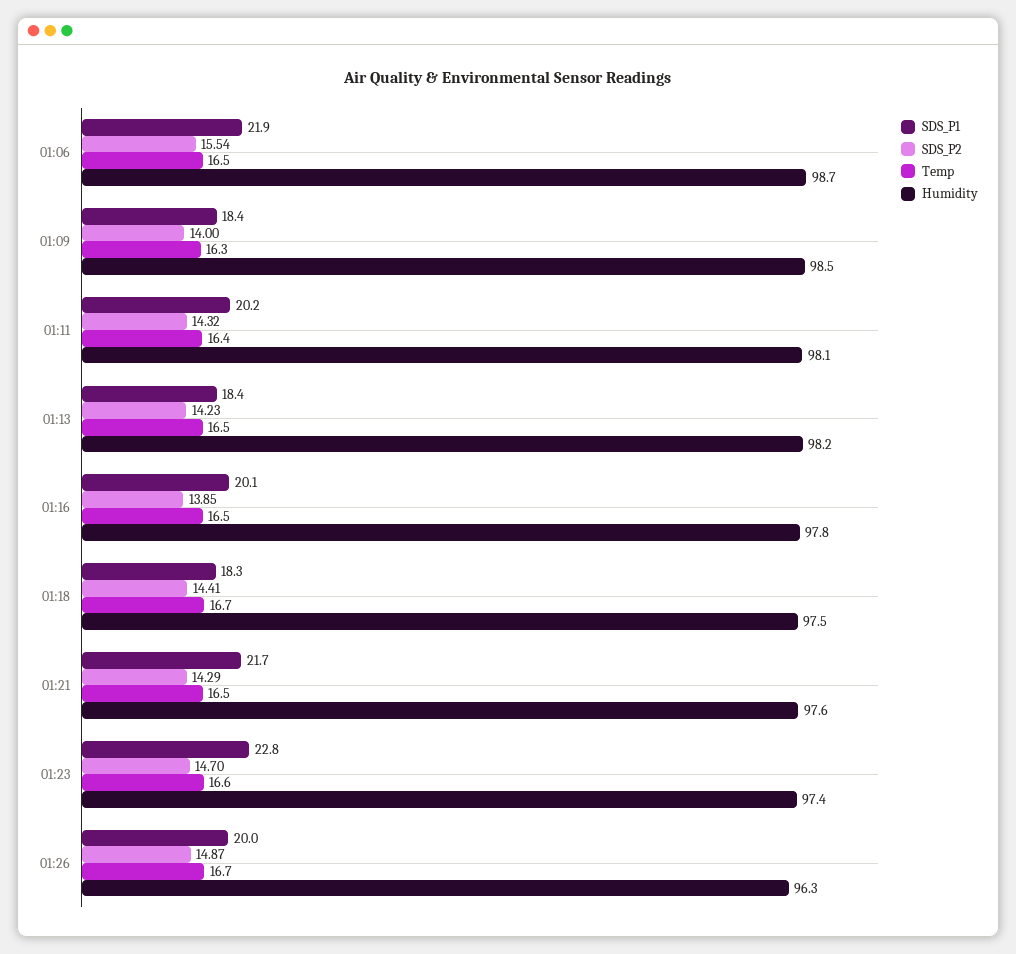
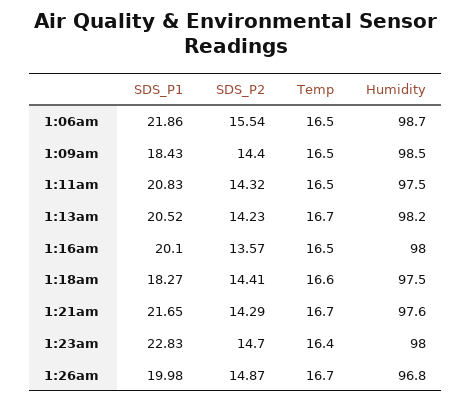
SDS_P2, 01:09: 14 -> 14.4
Temp, 01:09: 16.3 -> 16.5
SDS_P1, 01:11: 20.2 -> 20.83
Temp, 01:11: 16.4 -> 16.5
Humidity, 01:11: 98.1 -> 97.5
SDS_P1, 01:13: 18.4 -> 20.52
Temp, 01:13: 16.5 -> 16.7
SDS_P2, 01:16: 13.85 -> 13.57
Humidity, 01:16: 97.8 -> 98
Temp, 01:18: 16.7 -> 16.6
Temp, 01:21: 16.5 -> 16.7
Temp, 01:23: 16.6 -> 16.4
Humidity, 01:23: 97.4 -> 98
Humidity, 01:26: 96.3 -> 96.8

